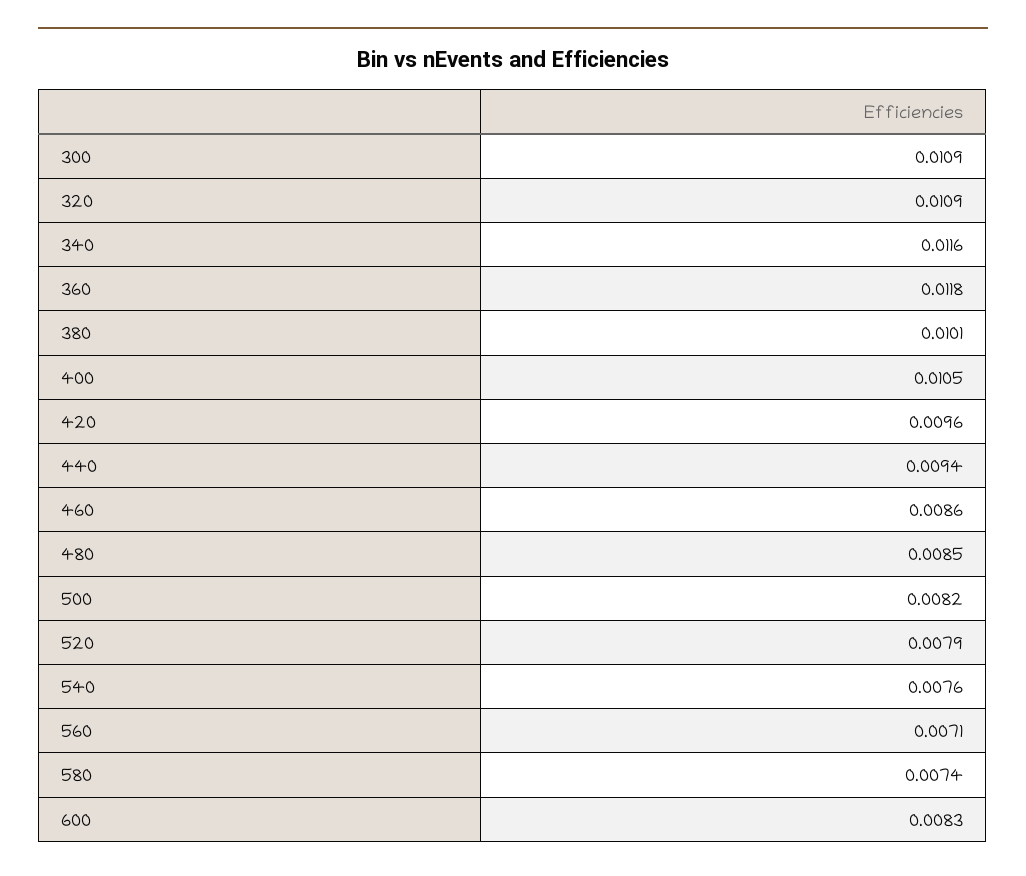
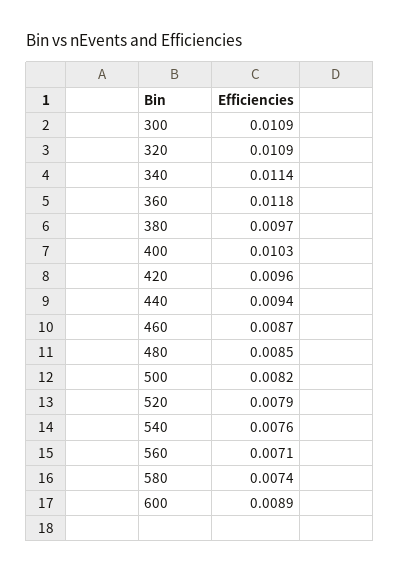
340: 0.0116 -> 0.0114
380: 0.0101 -> 0.0097
400: 0.0105 -> 0.0103
460: 0.0086 -> 0.0087
600: 0.0083 -> 0.0089

